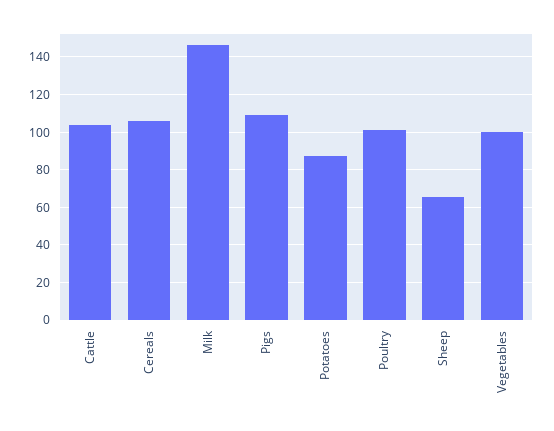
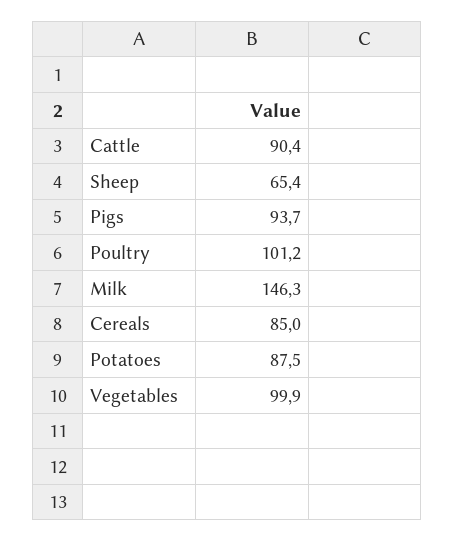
Cattle: 105 -> 90.4
Cereals: 105 -> 85
Pigs: 110 -> 93.7

